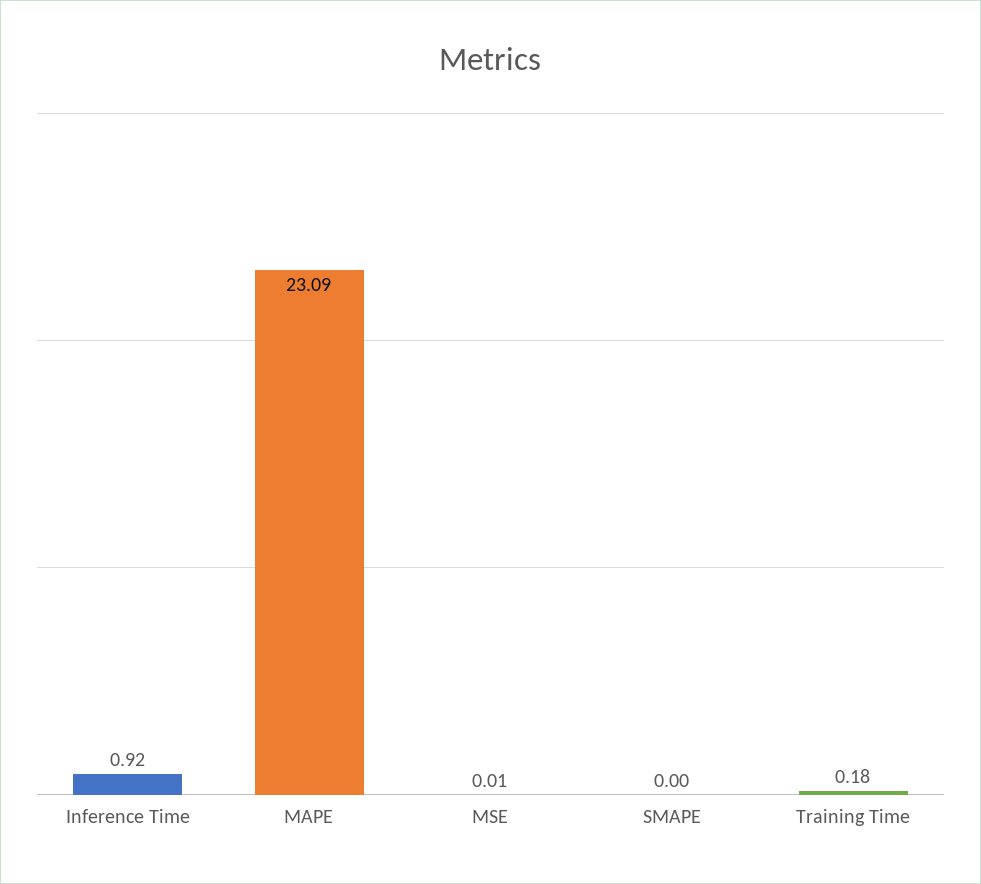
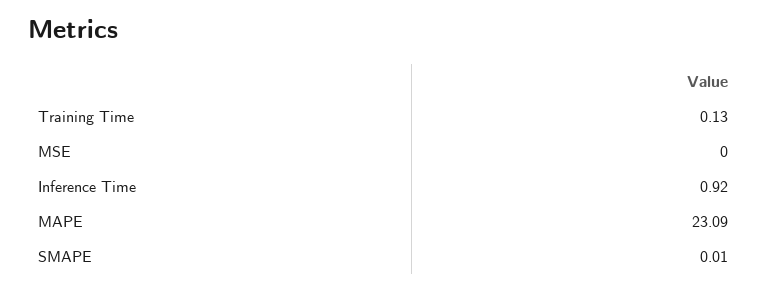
MSE: 0.01 -> 0
SMAPE: 0 -> 0.01
Training Time: 0.18 -> 0.13

